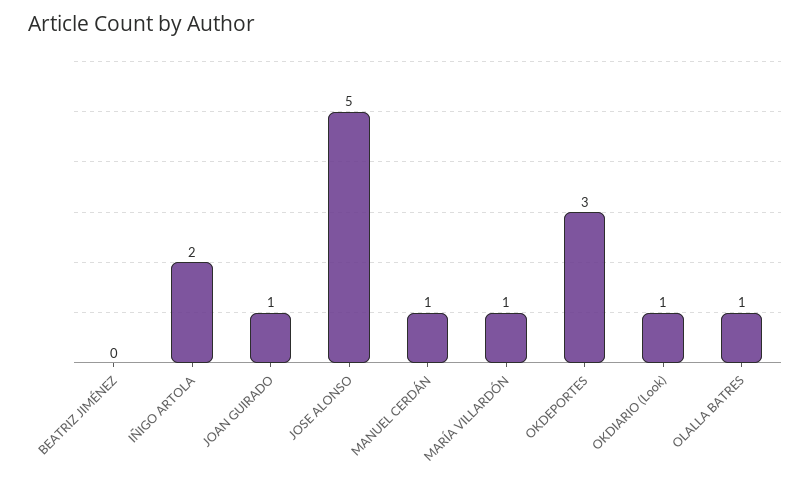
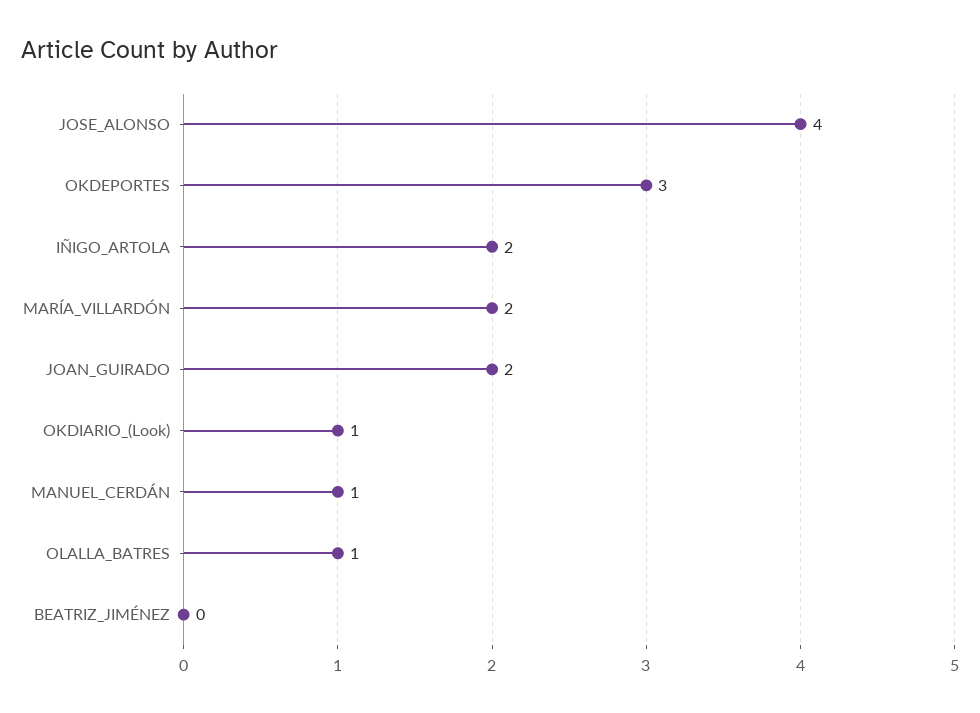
JOAN GUIRADO: 1 -> 2
JOSE ALONSO: 5 -> 4
MARÍA VILLARDÓN: 1 -> 2

